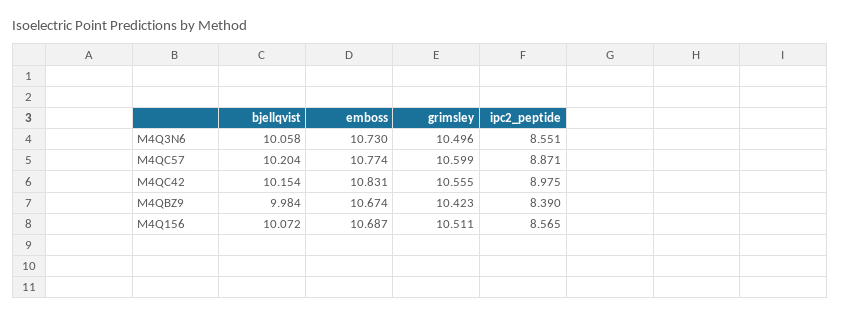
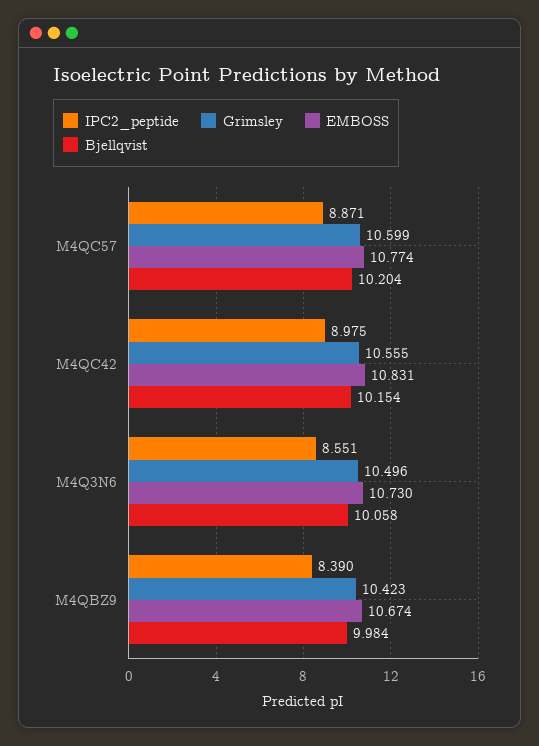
bjellqvist, M4Q156: 10.072 -> none
emboss, M4Q156: 10.687 -> none
grimsley, M4Q156: 10.511 -> none
ipc2_peptide, M4Q156: 8.565 -> none

